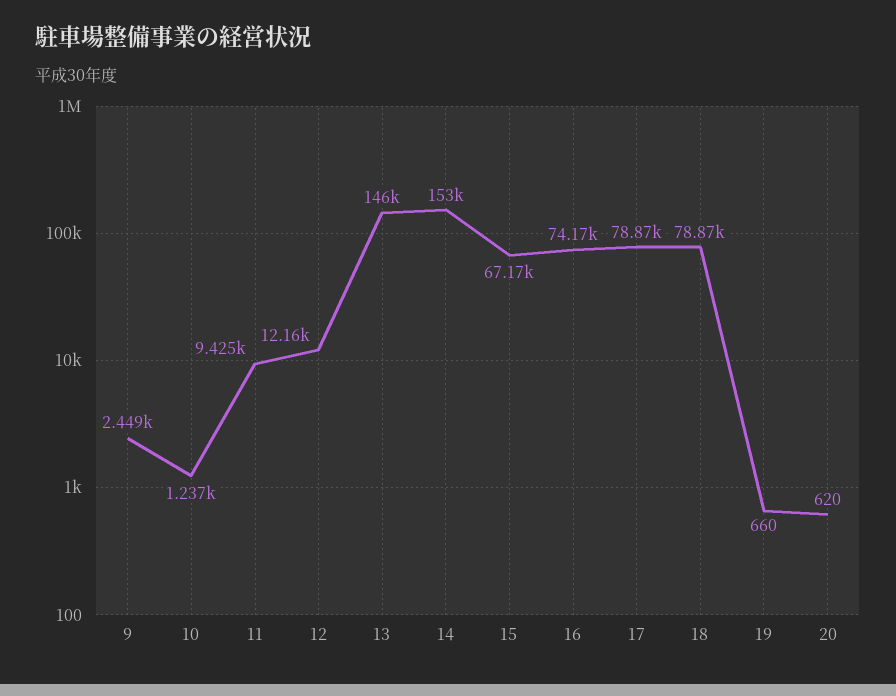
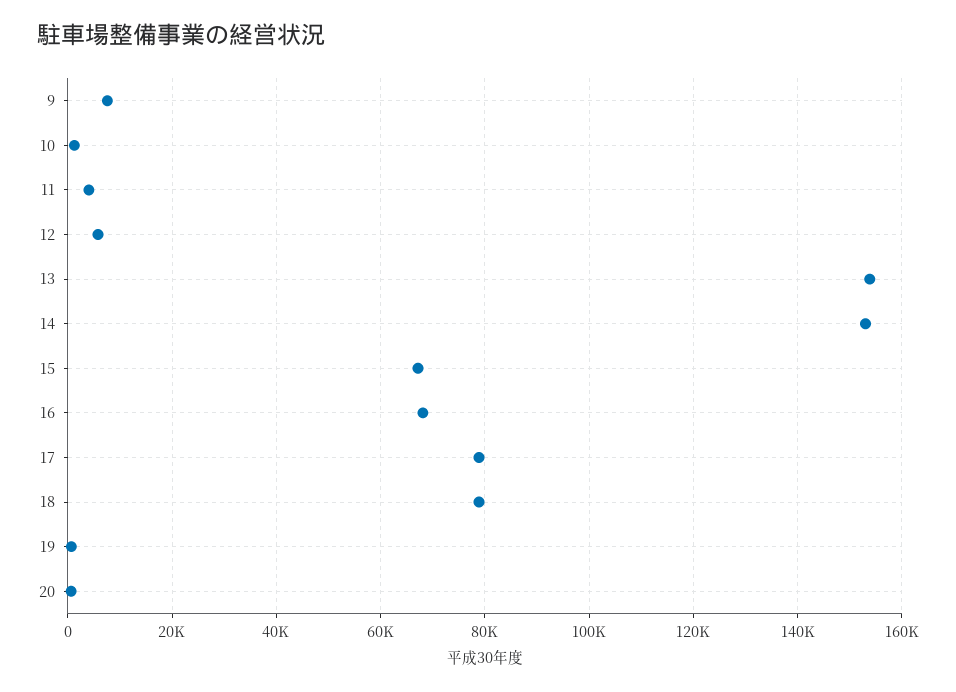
9: 2449 -> 8000
11: 9425 -> 4000
12: 12160 -> 6000
13: 146000 -> 154000
16: 74170 -> 68000

